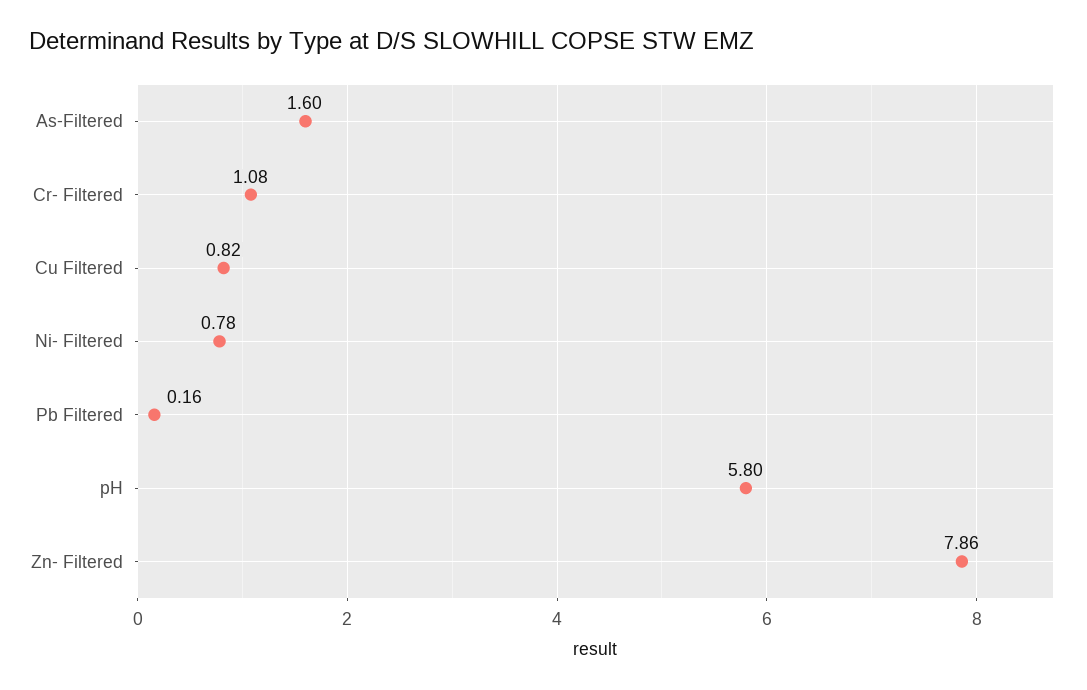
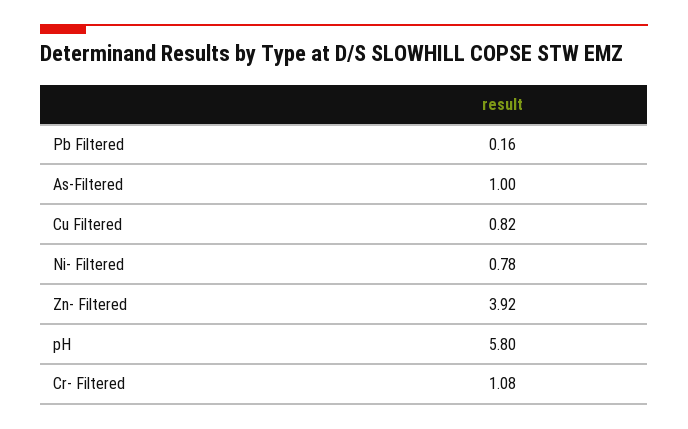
As-Filtered: 1.6 -> 1
Zn- Filtered: 7.86 -> 3.92

